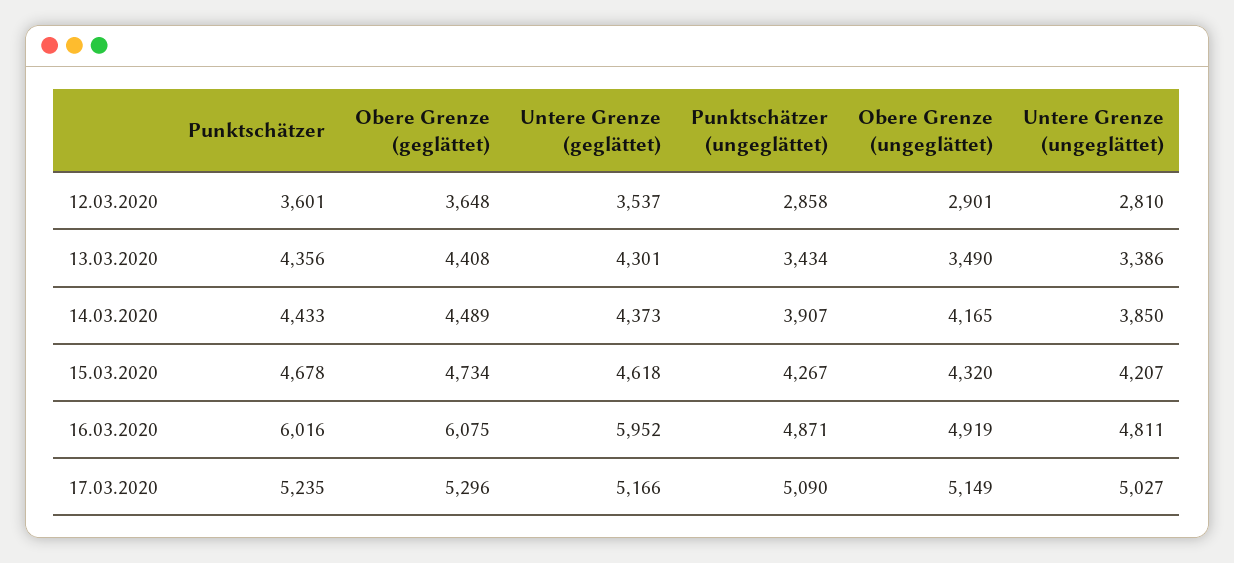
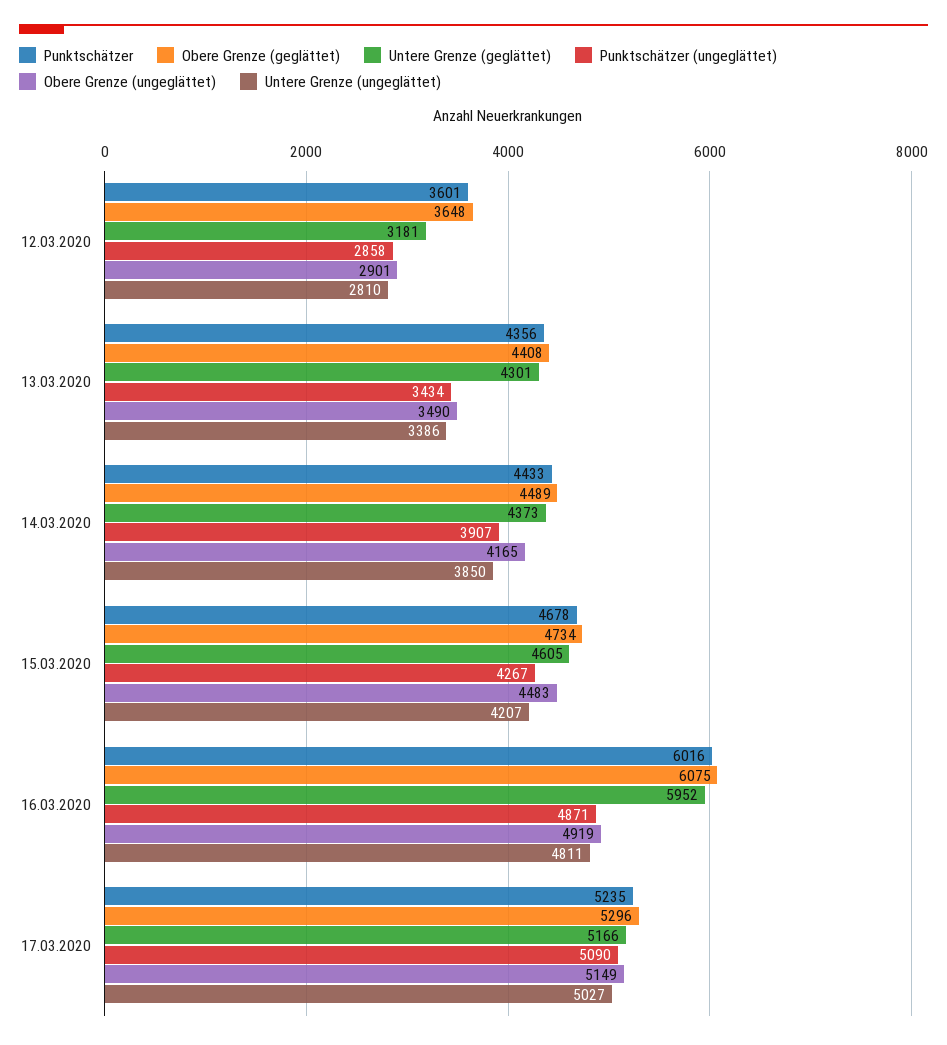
Untere Grenze (geglättet), 12.03.2020: 3537 -> 3181
Untere Grenze (geglättet), 15.03.2020: 4618 -> 4605
Obere Grenze (ungeglättet), 15.03.2020: 4320 -> 4483

